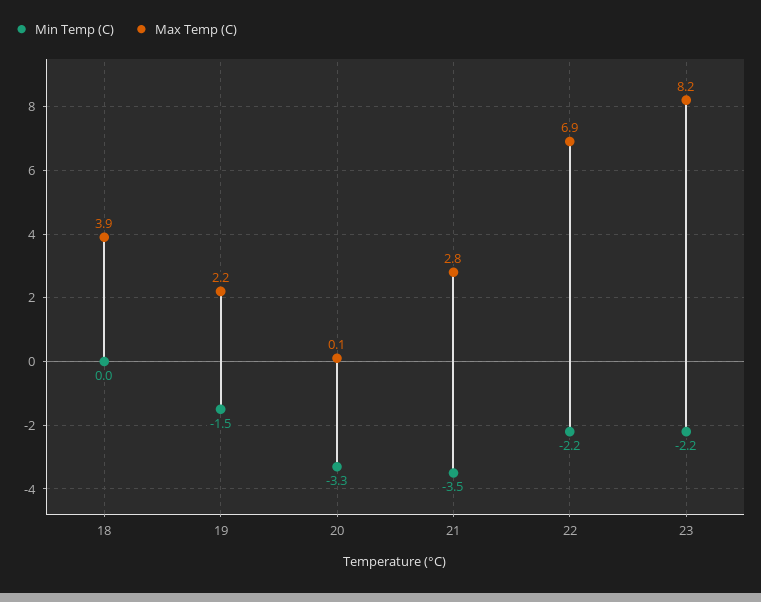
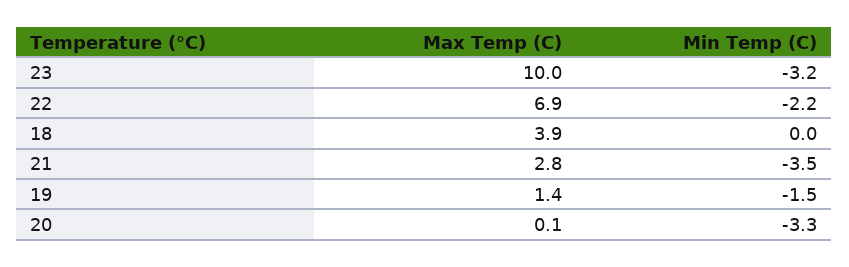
Max Temp (C), 19: 2.2 -> 1.4
Min Temp (C), 23: -2.2 -> -3.2
Max Temp (C), 23: 8.2 -> 10

